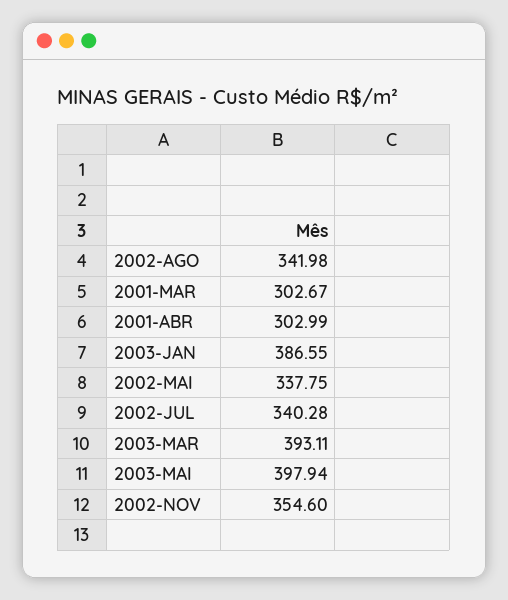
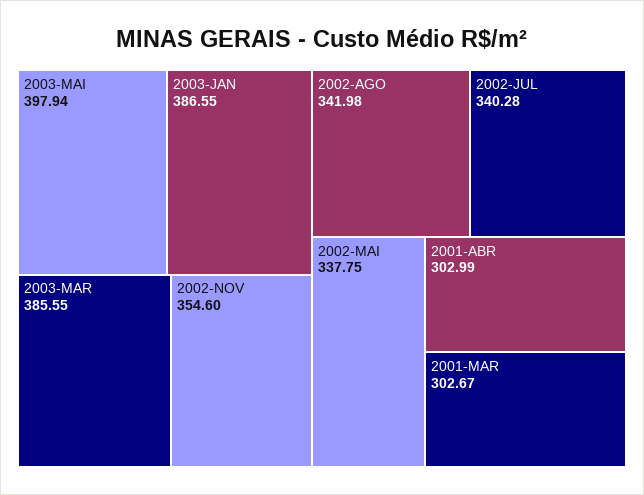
2003-MAR: 393.11 -> 385.55

